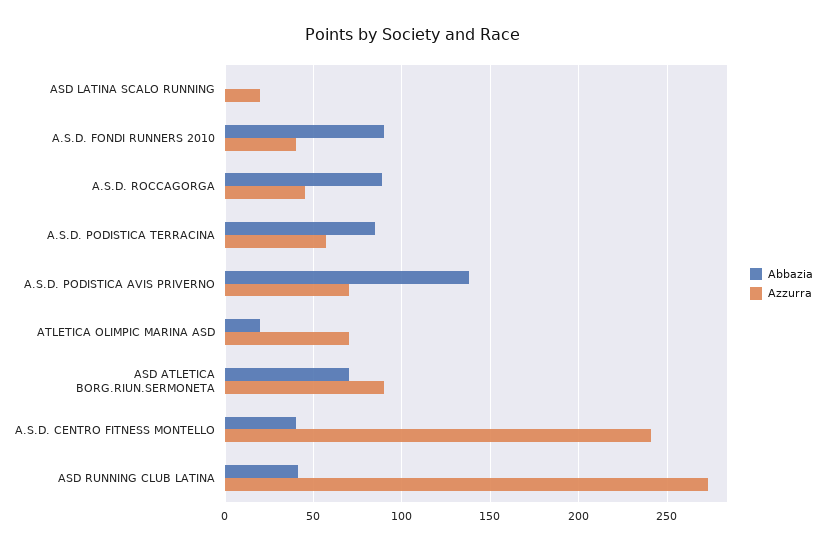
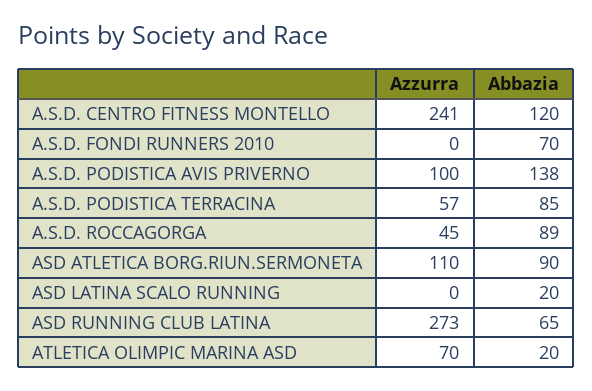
Abbazia, ASD LATINA SCALO RUNNING: 0 -> 20
Azzurra, ASD LATINA SCALO RUNNING: 20 -> 0
Abbazia, A.S.D. FONDI RUNNERS 2010: 90 -> 70
Azzurra, A.S.D. FONDI RUNNERS 2010: 40 -> 0
Azzurra, A.S.D. PODISTICA AVIS PRIVERNO: 70 -> 100
Abbazia, ASD ATLETICA BORG.RIUN.SERMONETA: 70 -> 90
Azzurra, ASD ATLETICA BORG.RIUN.SERMONETA: 90 -> 110
Abbazia, A.S.D. CENTRO FITNESS MONTELLO: 40 -> 120
Abbazia, ASD RUNNING CLUB LATINA: 40 -> 65

